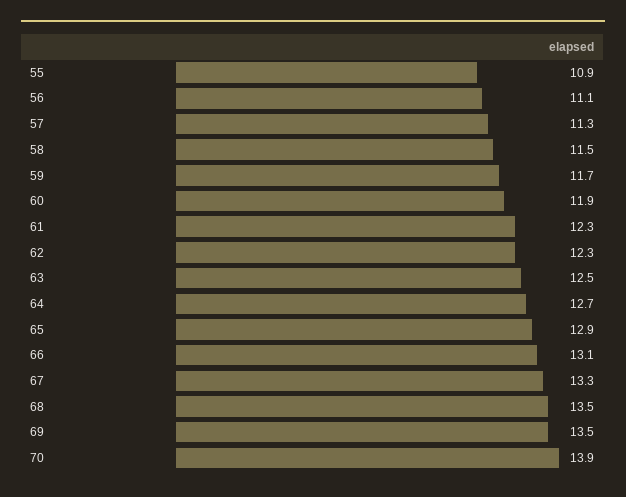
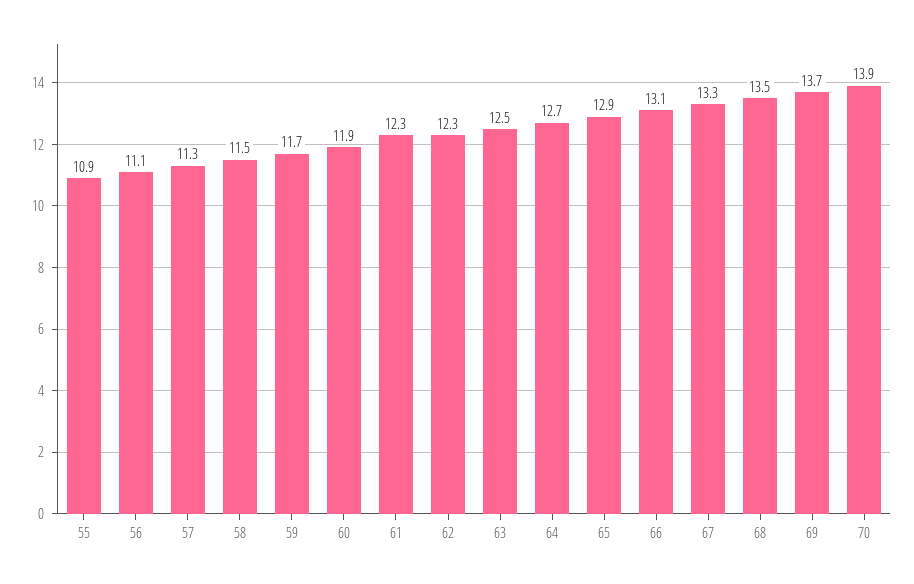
69: 13.5 -> 13.7

